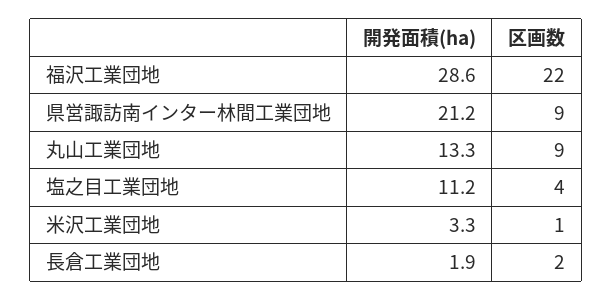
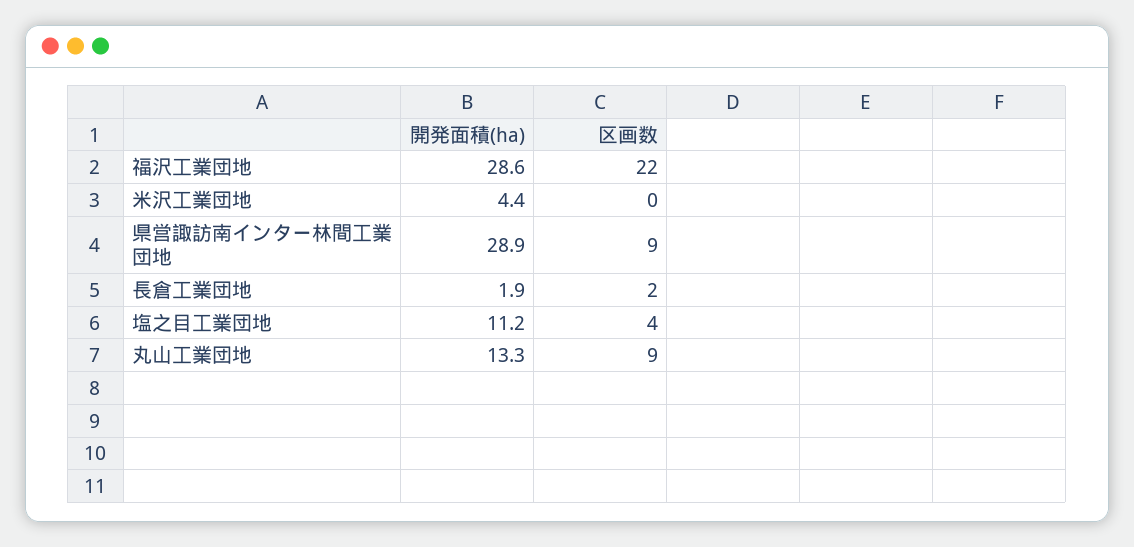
開発面積(ha), 県営諏訪南インター林間工業団地: 21.2 -> 28.9
開発面積(ha), 米沢工業団地: 3.3 -> 4.4
区画数, 米沢工業団地: 1 -> 0

